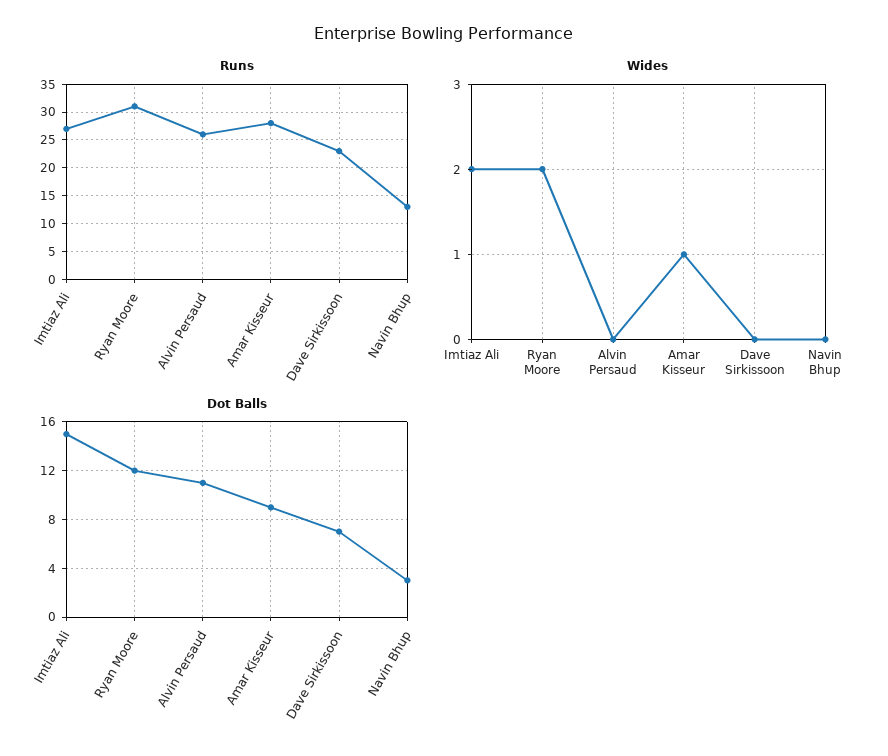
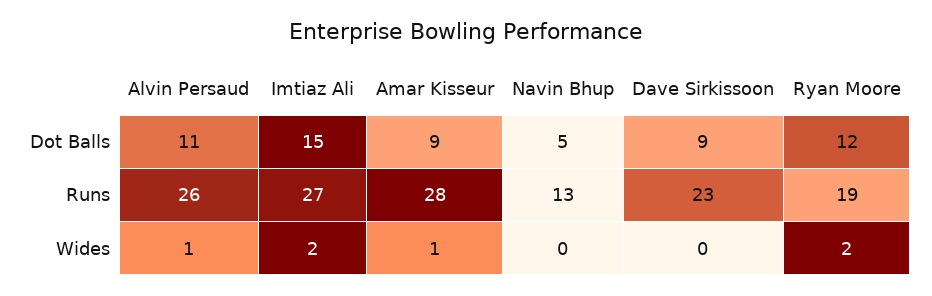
Runs, Ryan Moore: 30 -> 19
Wides, Alvin Persaud: 0 -> 1
Dot Balls, Dave Sirkissoon: 7 -> 9
Dot Balls, Navin Bhup: 3 -> 5

